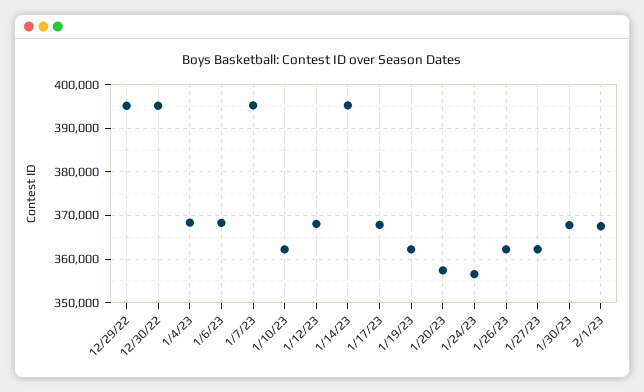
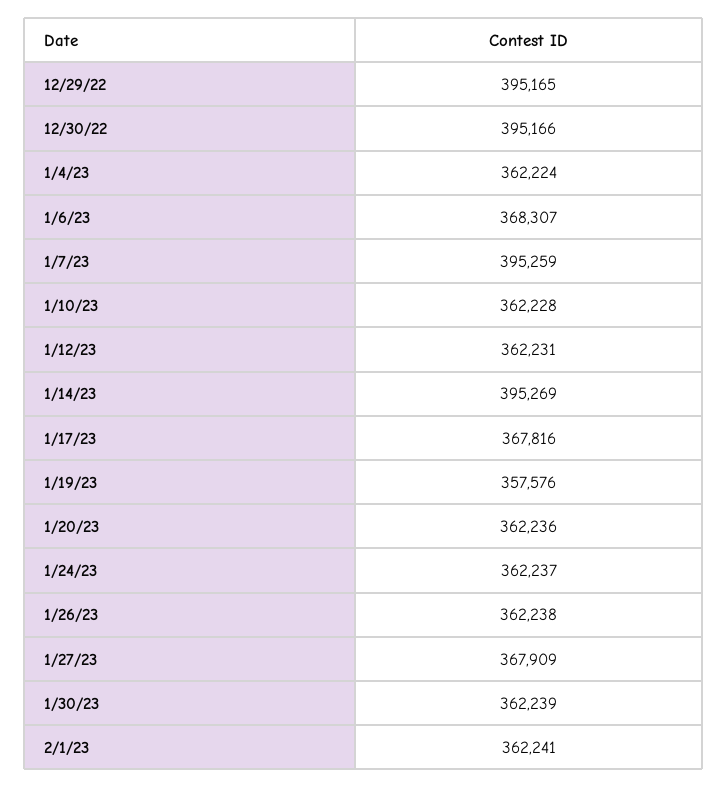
1/4/23: 368000 -> 362224
1/12/23: 368000 -> 362231
1/19/23: 362000 -> 357576
1/20/23: 358000 -> 362236
1/24/23: 356000 -> 362237
1/27/23: 362000 -> 367909
1/30/23: 368000 -> 362239
2/1/23: 368000 -> 362241

